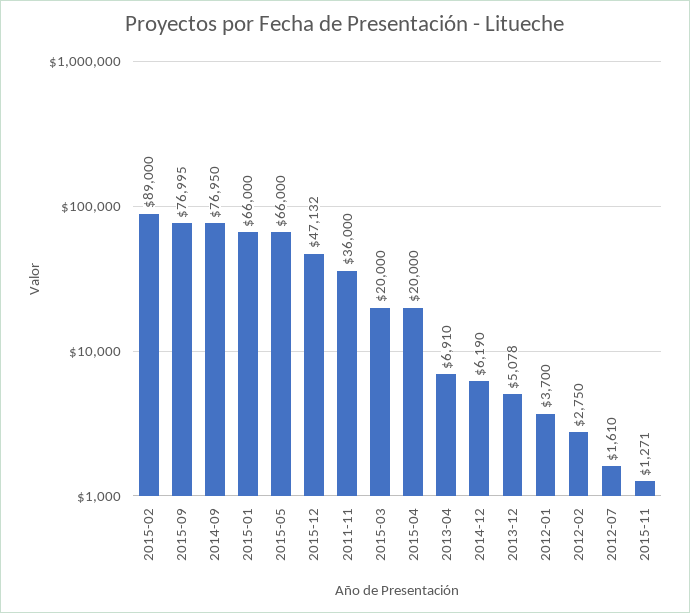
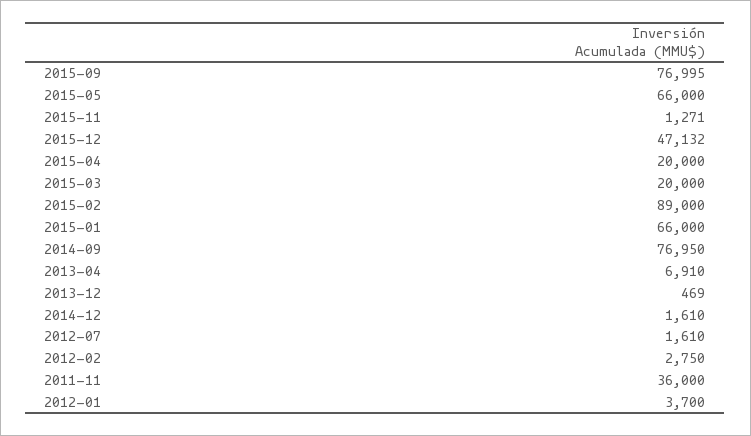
2014-12: 6190 -> 1610
2013-12: 5078 -> 469

